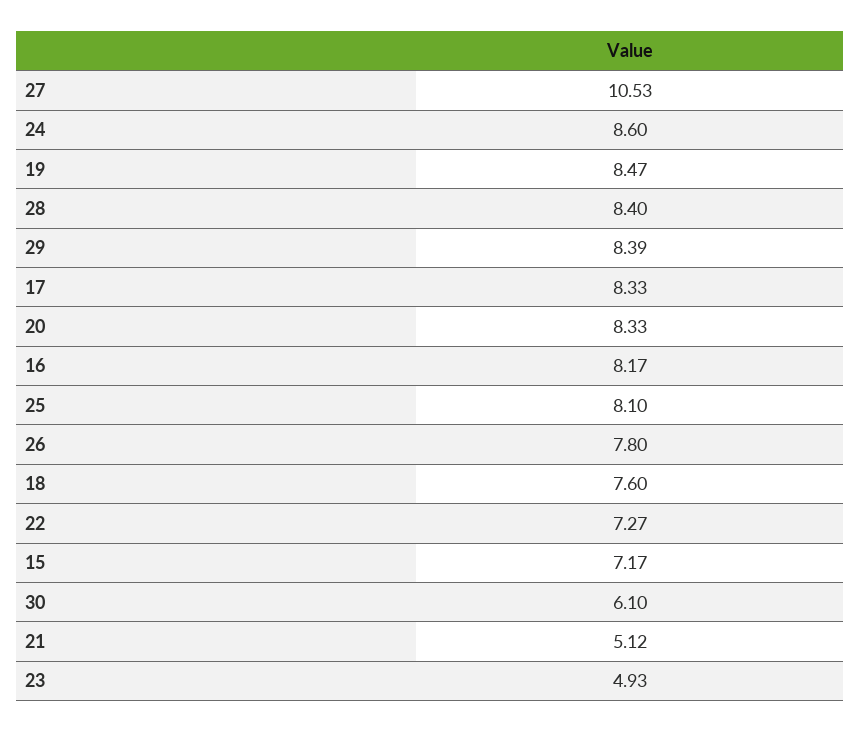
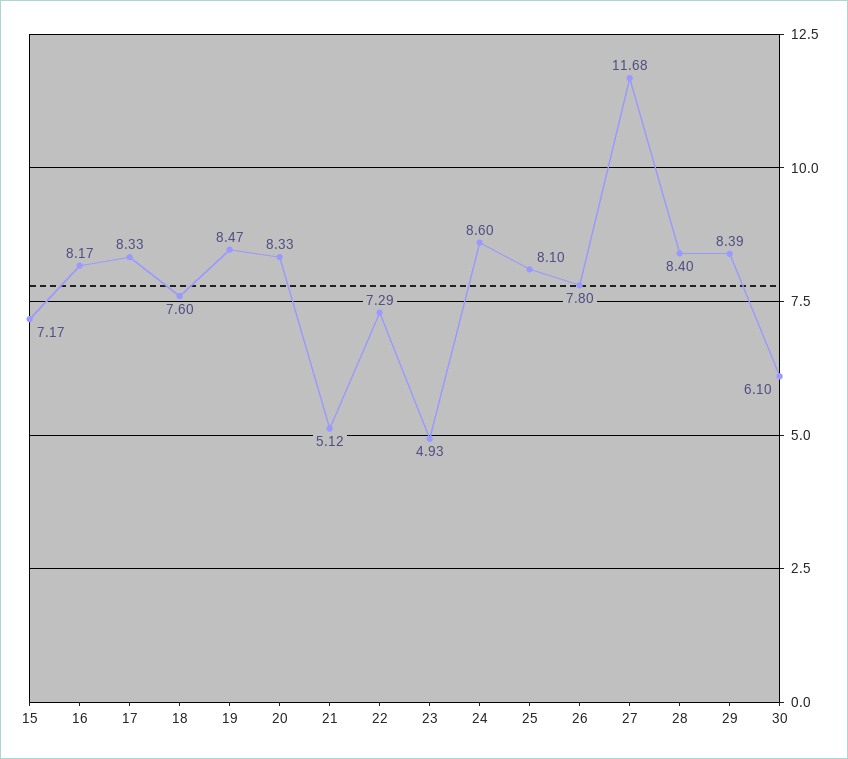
27: 10.53 -> 11.68
22: 7.27 -> 7.29

